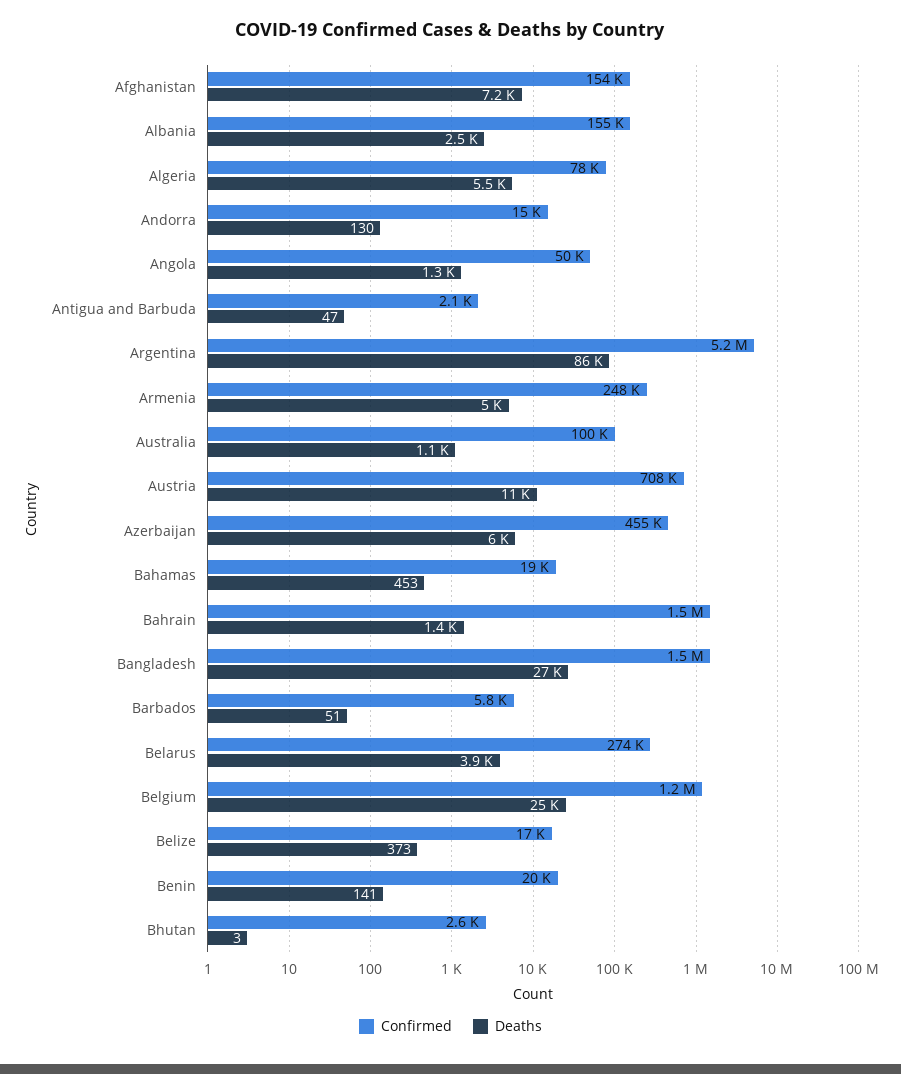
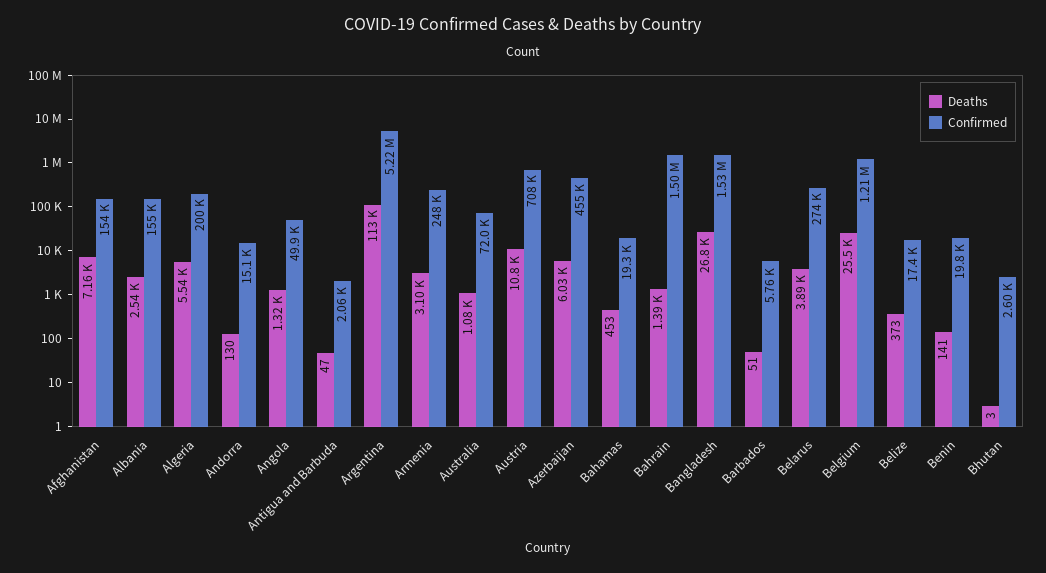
Confirmed, Algeria: 78000 -> 200000
Deaths, Argentina: 86000 -> 113000
Deaths, Armenia: 5000 -> 3100
Confirmed, Australia: 100000 -> 72000

